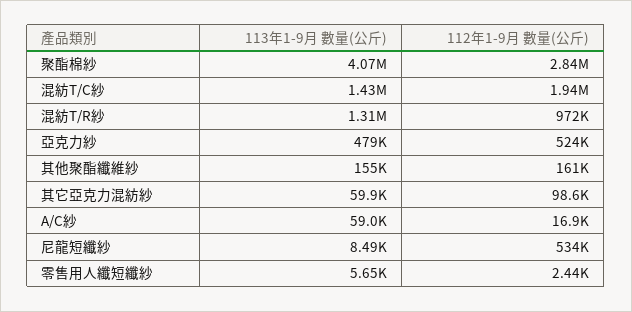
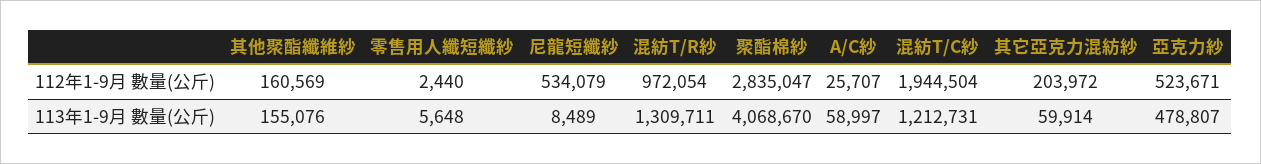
113年1-9月 數量(公斤), 混紡T/C紗: 1430000 -> 1212731
112年1-9月 數量(公斤), 其它亞克力混紡紗: 98600 -> 203972
112年1-9月 數量(公斤), A/C紗: 16900 -> 25707

